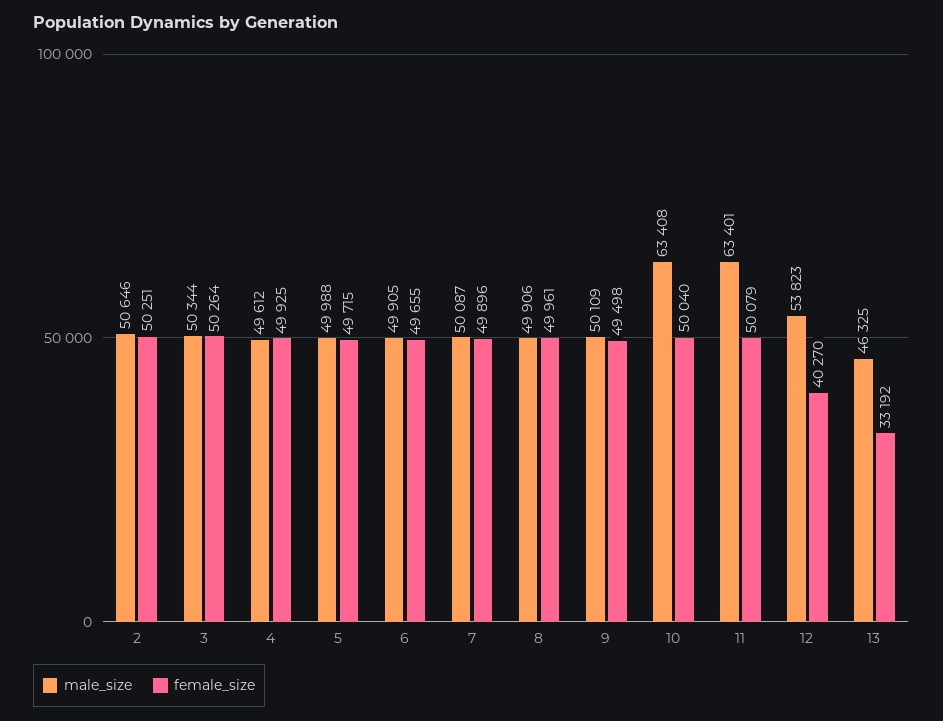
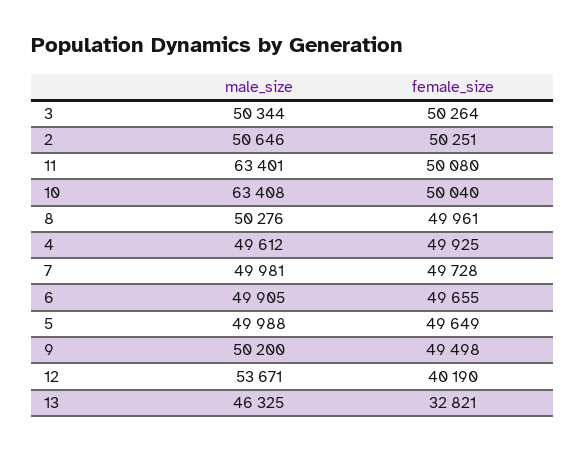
female_size, 5: 49715 -> 49649
male_size, 7: 50087 -> 49981
female_size, 7: 49896 -> 49728
male_size, 8: 49906 -> 50276
male_size, 9: 50109 -> 50200
female_size, 11: 50079 -> 50080
male_size, 12: 53823 -> 53671
female_size, 12: 40270 -> 40190
female_size, 13: 33192 -> 32821

